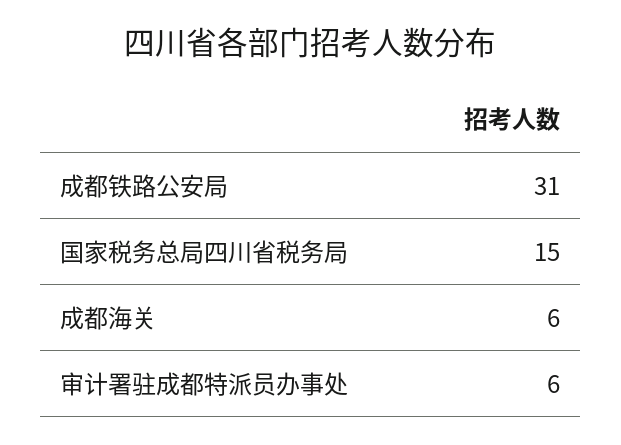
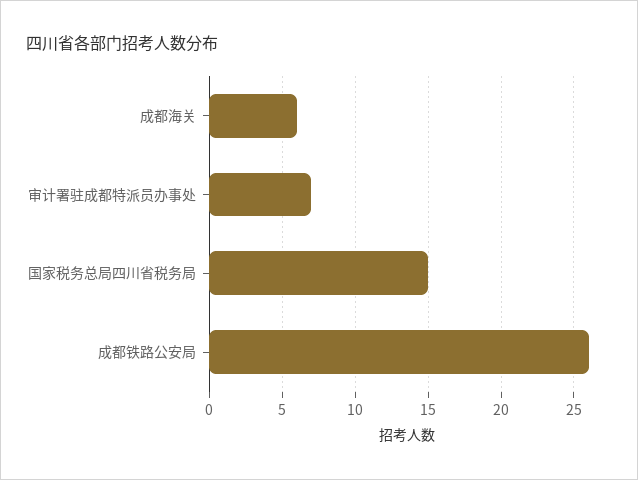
成都铁路公安局: 31 -> 26
审计署驻成都特派员办事处: 6 -> 7

